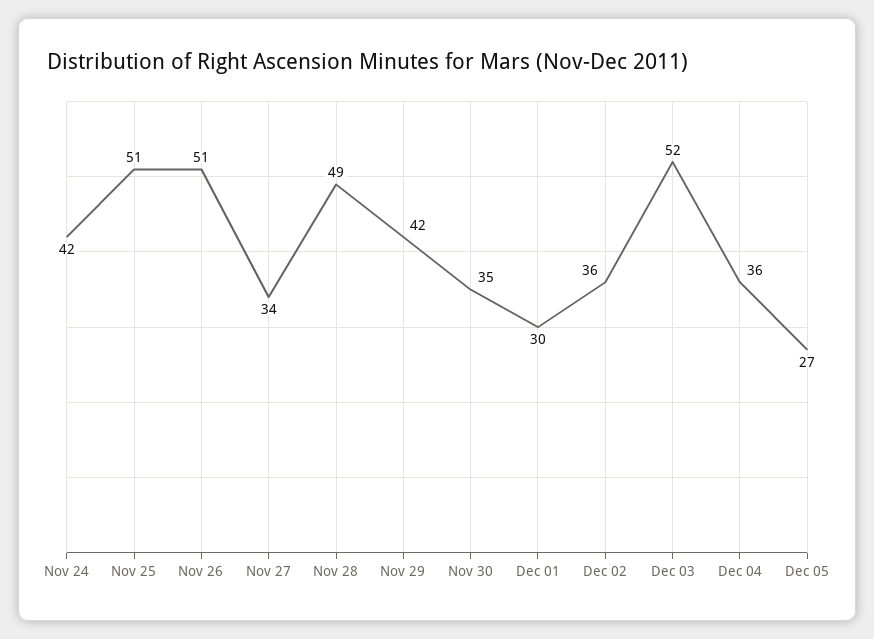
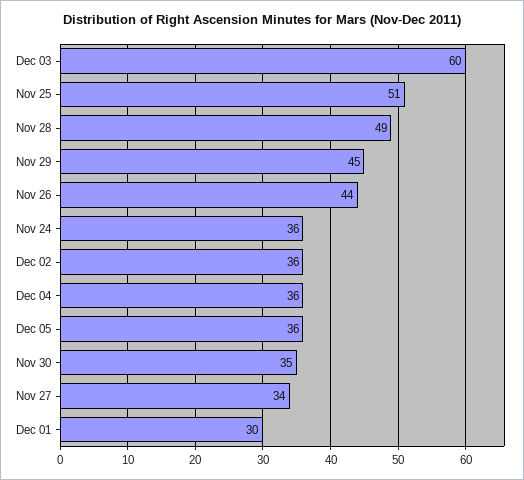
Nov 24: 42 -> 36
Nov 26: 51 -> 44
Nov 29: 42 -> 45
Dec 03: 52 -> 60
Dec 05: 27 -> 36

